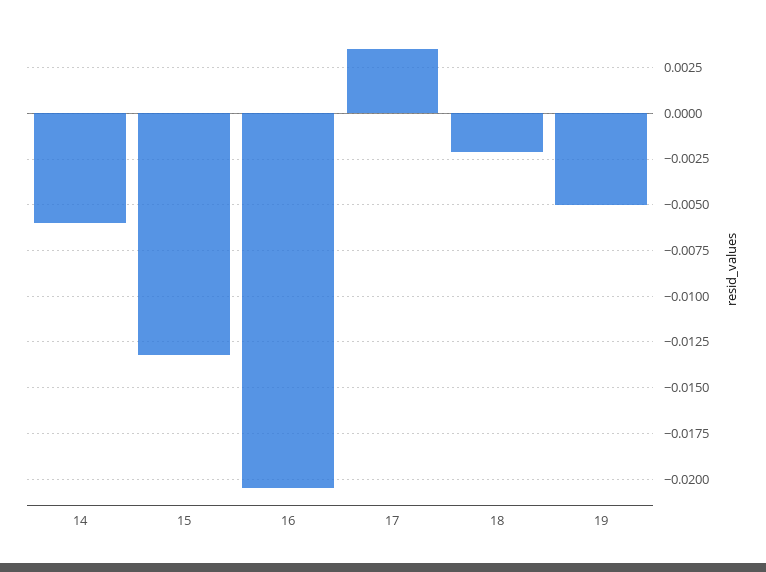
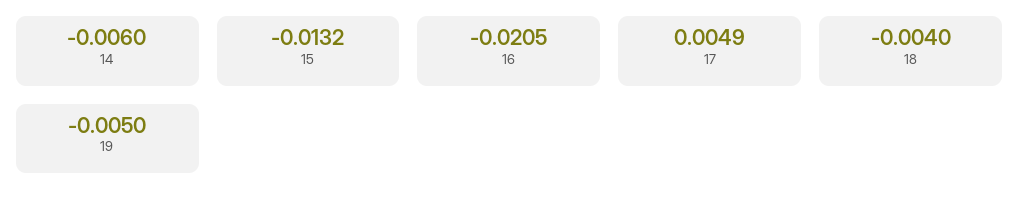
17: 0.0035 -> 0.0049
18: -0.002 -> -0.004

